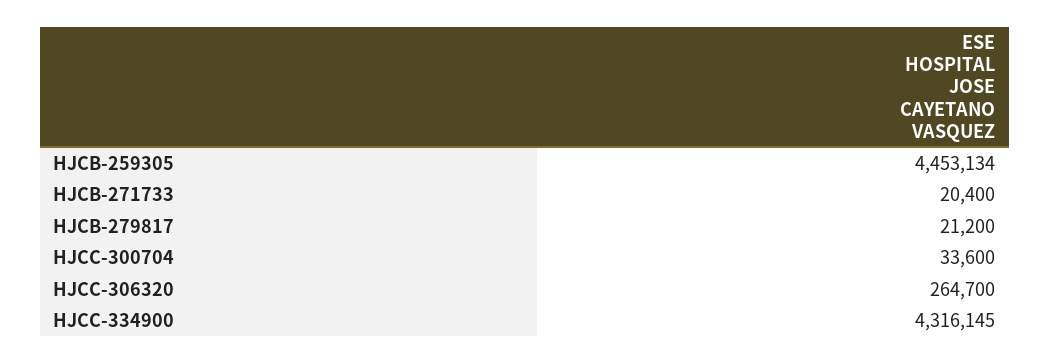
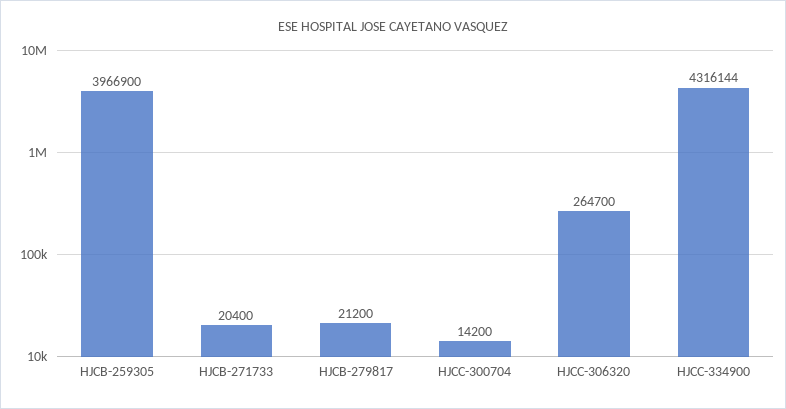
HJCB-259305: 4453134 -> 3966900
HJCC-300704: 33600 -> 14200
HJCC-334900: 4316145 -> 4316144

